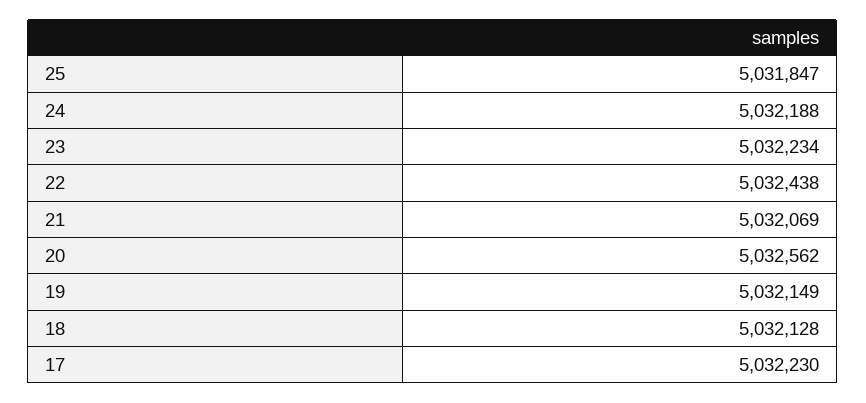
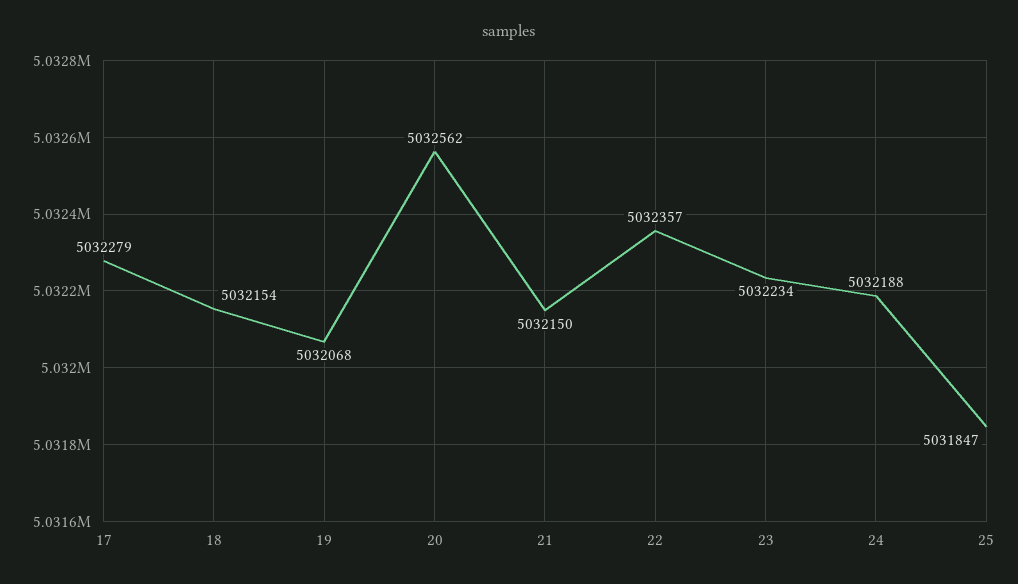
22: 5032438 -> 5032357
21: 5032069 -> 5032150
19: 5032149 -> 5032068
18: 5032128 -> 5032154
17: 5032230 -> 5032279

